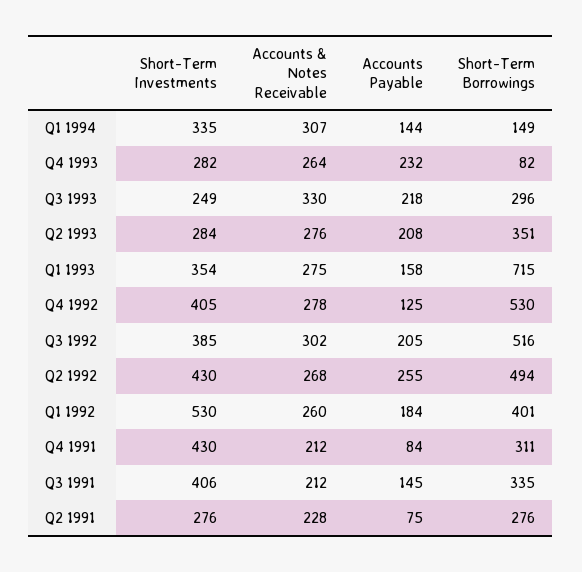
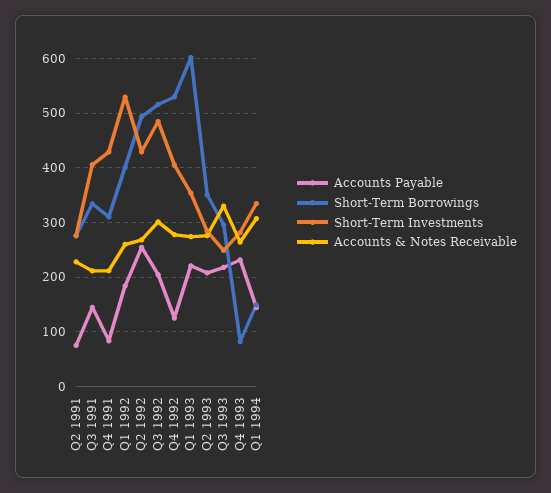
Accounts Payable, Q1 1993: 158 -> 220
Short-Term Borrowings, Q1 1993: 715 -> 600
Short-Term Investments, Q3 1992: 385 -> 480

